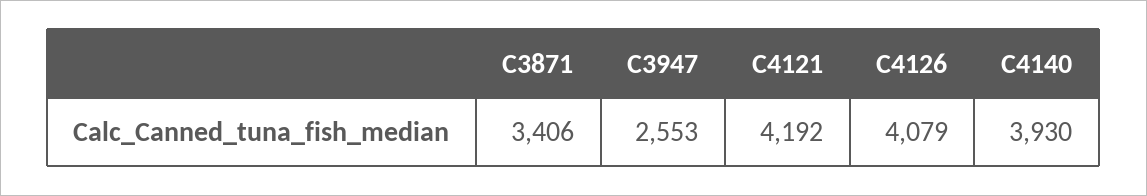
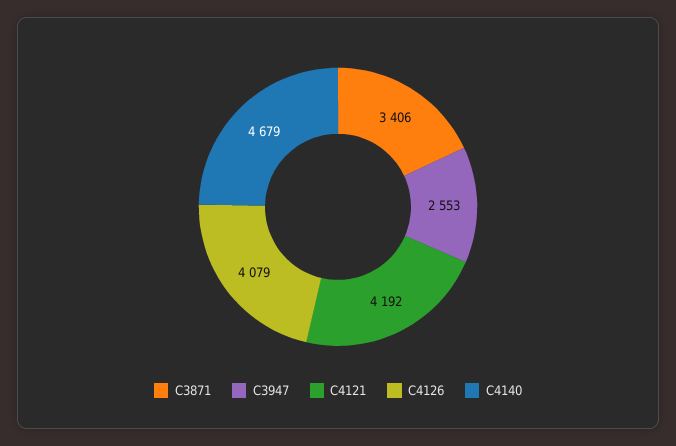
C4140: 3930 -> 4679

